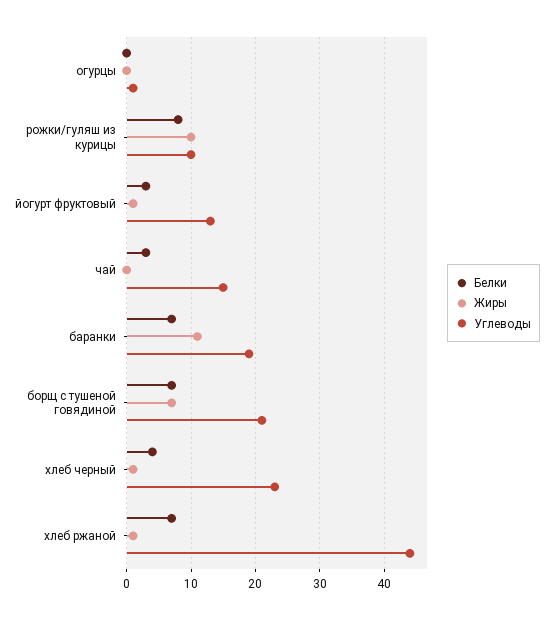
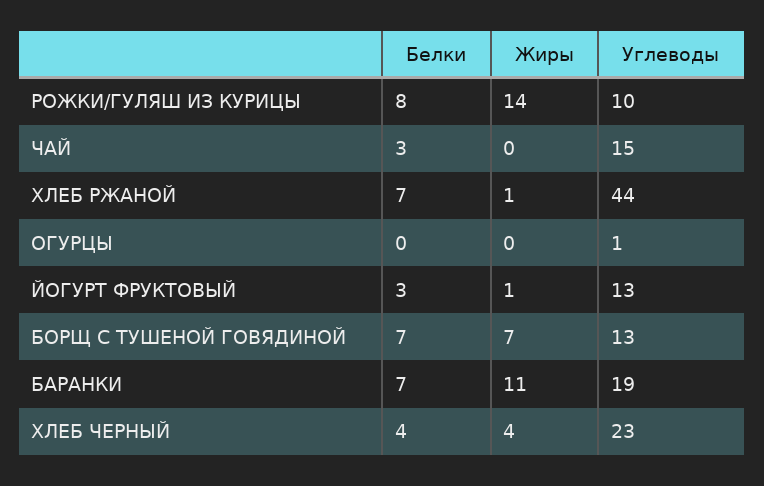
Жиры, рожки/гуляш из курицы: 10 -> 14
Углеводы, борщ с тушеной говядиной: 21 -> 13
Жиры, хлеб черный: 1 -> 4

